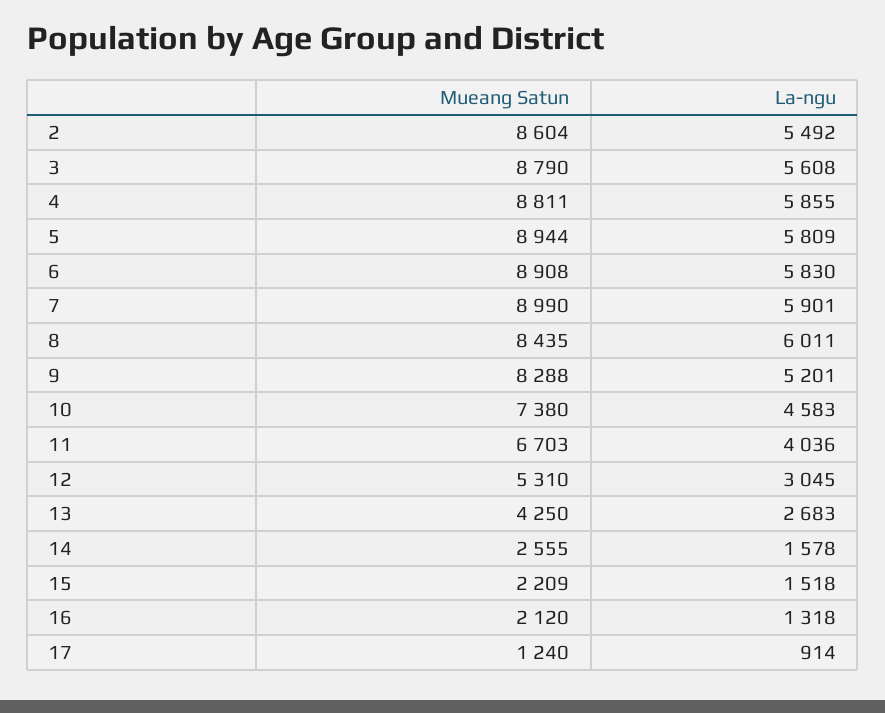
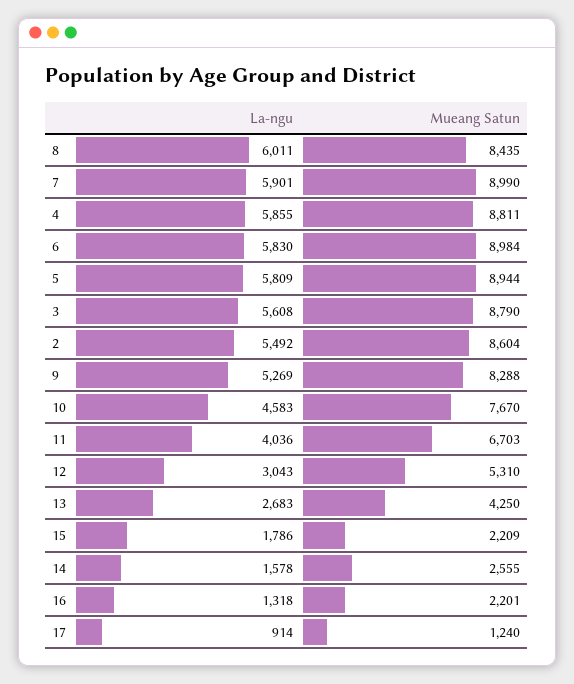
Mueang Satun, 6: 8908 -> 8984
La-ngu, 9: 5201 -> 5269
Mueang Satun, 10: 7380 -> 7670
La-ngu, 12: 3045 -> 3043
La-ngu, 15: 1518 -> 1786
Mueang Satun, 16: 2120 -> 2201

